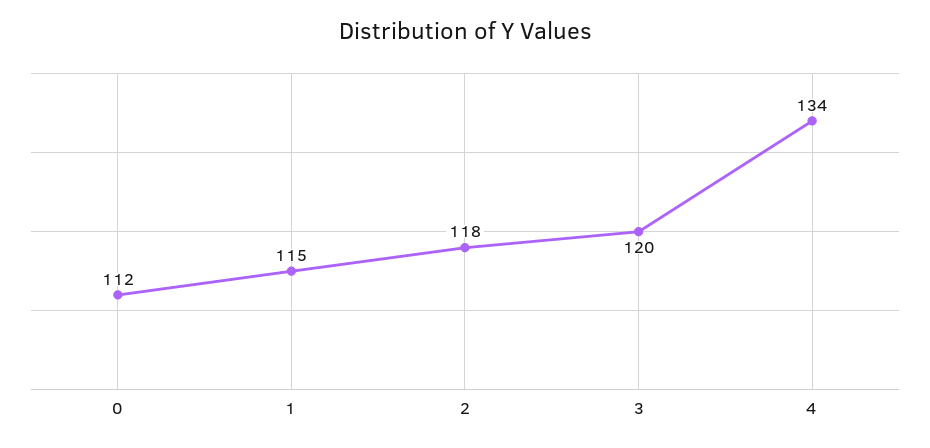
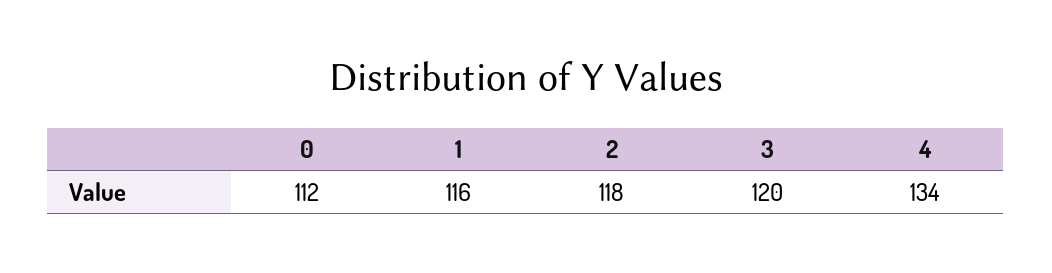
1: 115 -> 116

